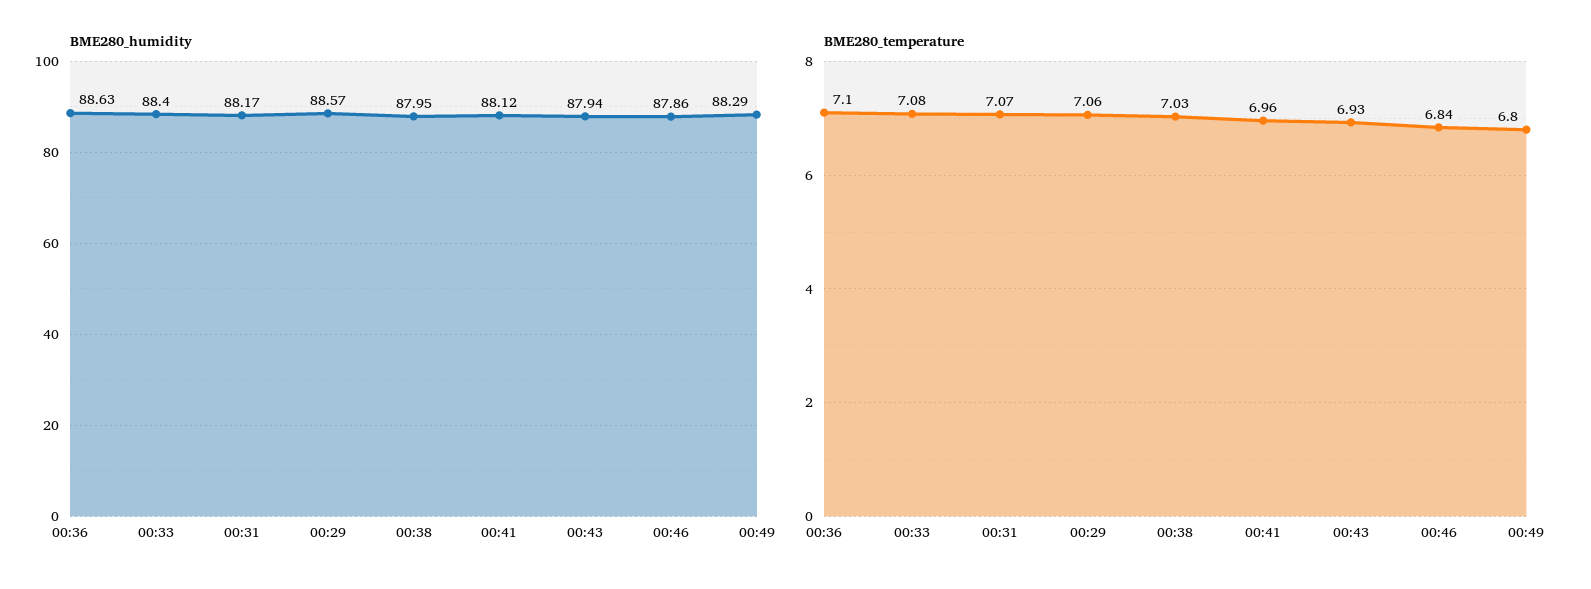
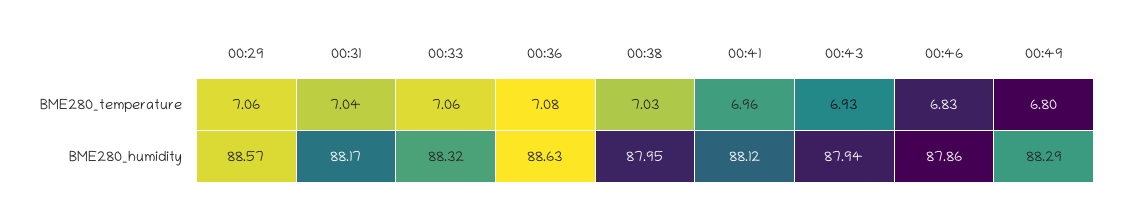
BME280_humidity, 00:33: 88.4 -> 88.32
BME280_temperature, 00:36: 7.1 -> 7.08
BME280_temperature, 00:33: 7.08 -> 7.06
BME280_temperature, 00:31: 7.07 -> 7.04
BME280_temperature, 00:46: 6.84 -> 6.83

